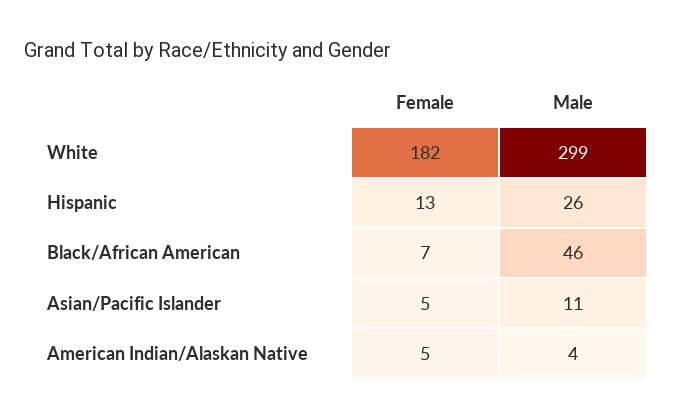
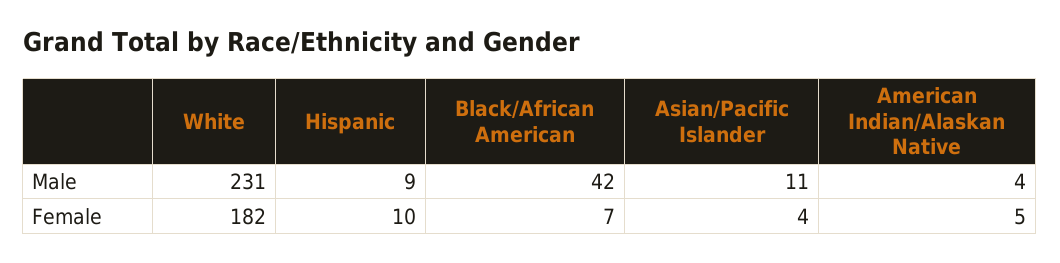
Male, White: 299 -> 231
Female, Hispanic: 13 -> 10
Male, Hispanic: 26 -> 9
Male, Black/African American: 46 -> 42
Female, Asian/Pacific Islander: 5 -> 4

